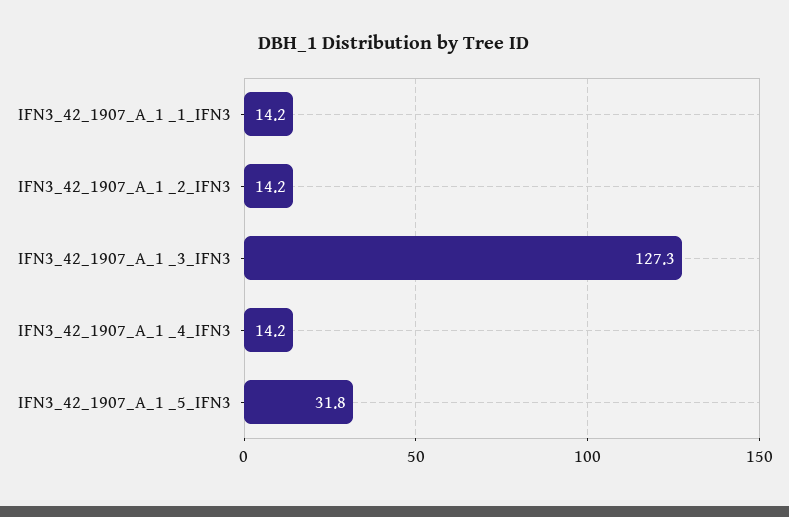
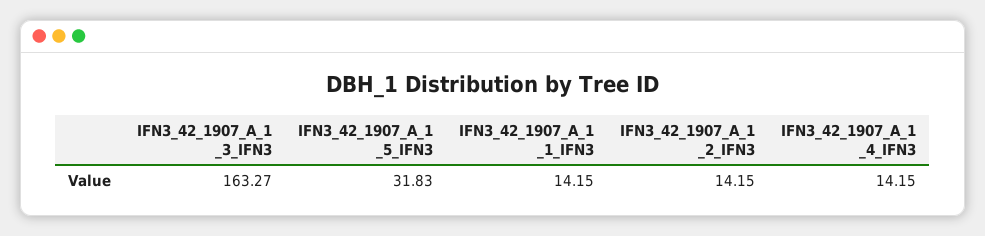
IFN3_42_1907_A_1 _3_IFN3: 127.3 -> 163.27

